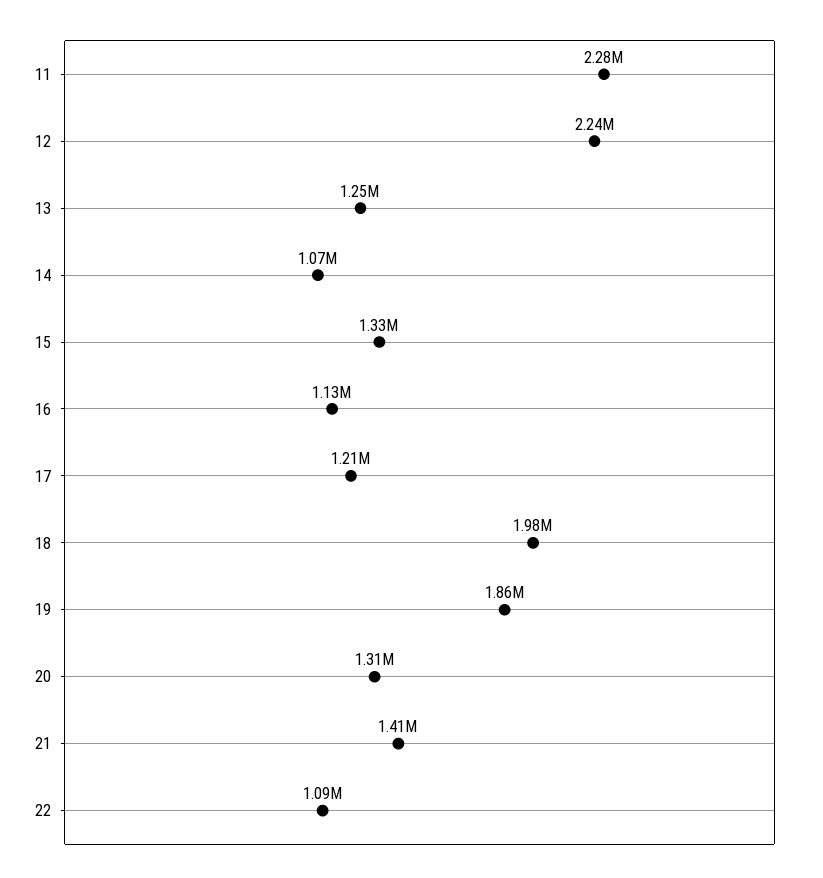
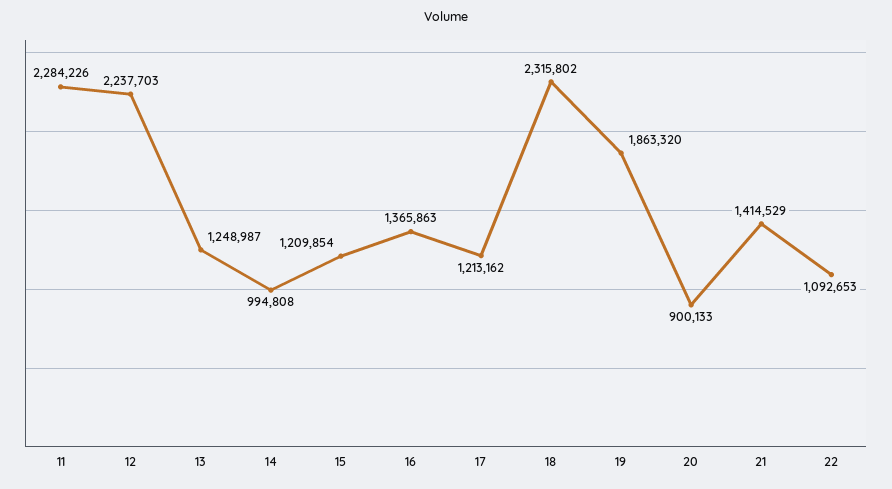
14: 1070000 -> 994808
15: 1330000 -> 1209854
16: 1130000 -> 1365863
18: 1980000 -> 2315802
20: 1310000 -> 900133

